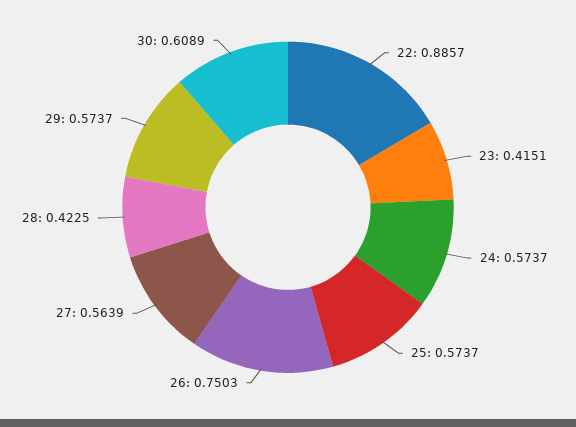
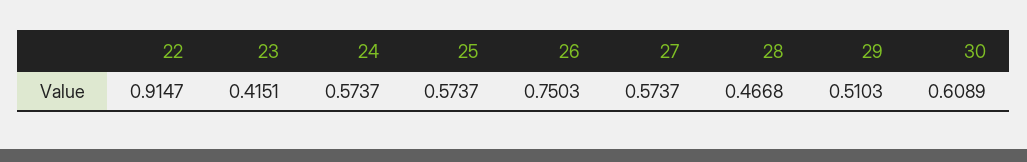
22: 0.8857 -> 0.9147
27: 0.5639 -> 0.5737
28: 0.4225 -> 0.4668
29: 0.5737 -> 0.5103

